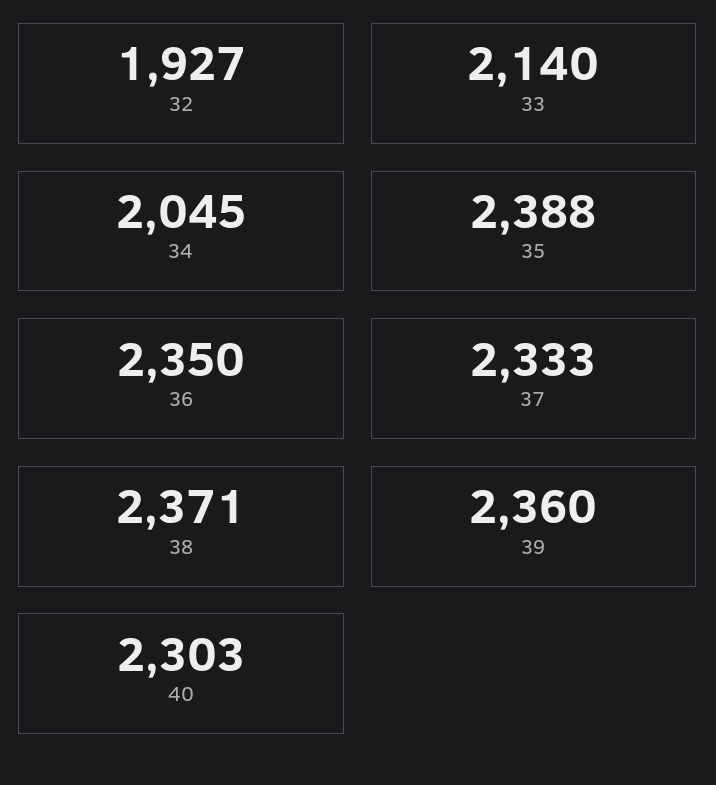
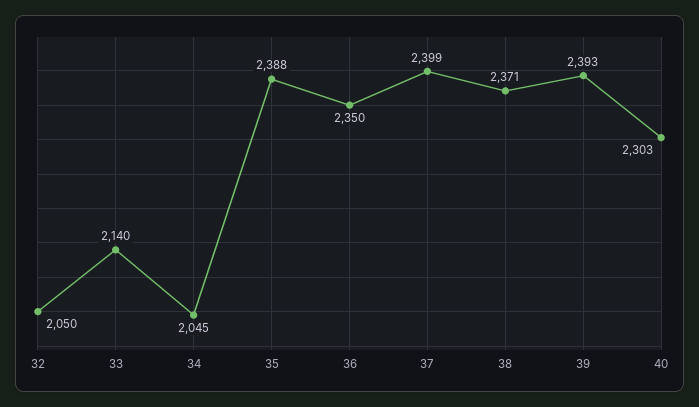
32: 1927 -> 2050
37: 2333 -> 2399
39: 2360 -> 2393

